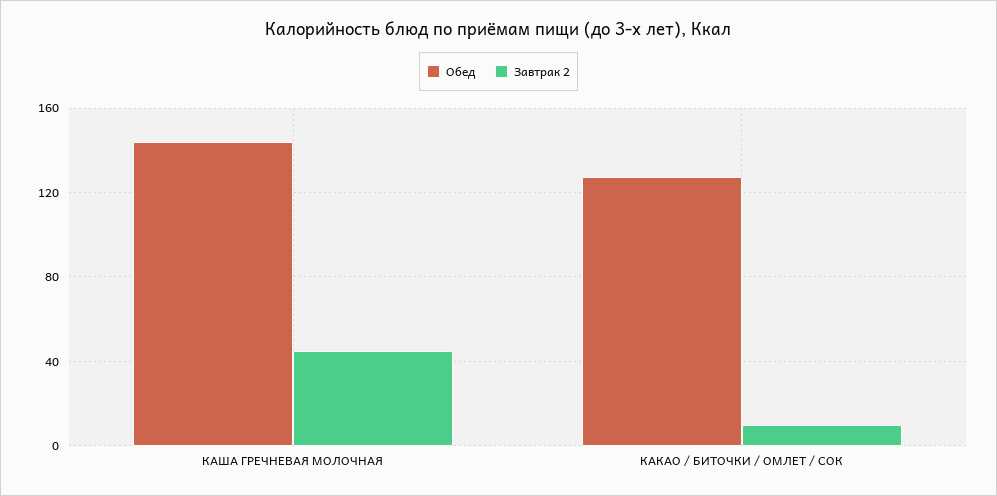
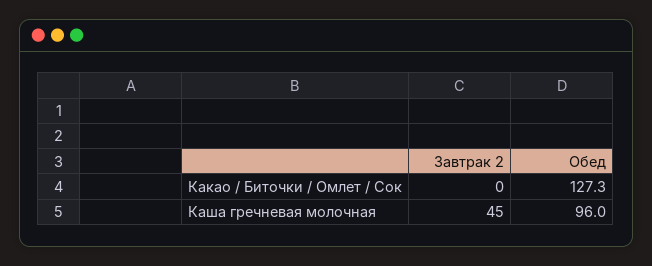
Обед, КАША ГРЕЧНЕВАЯ МОЛОЧНАЯ: 145 -> 96
Завтрак 2, КАКАО / БИТОЧКИ / ОМЛЕТ / СОК: 10 -> 0

